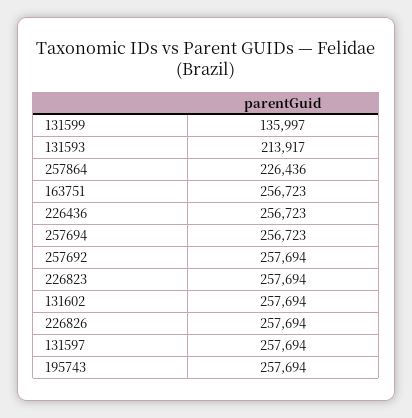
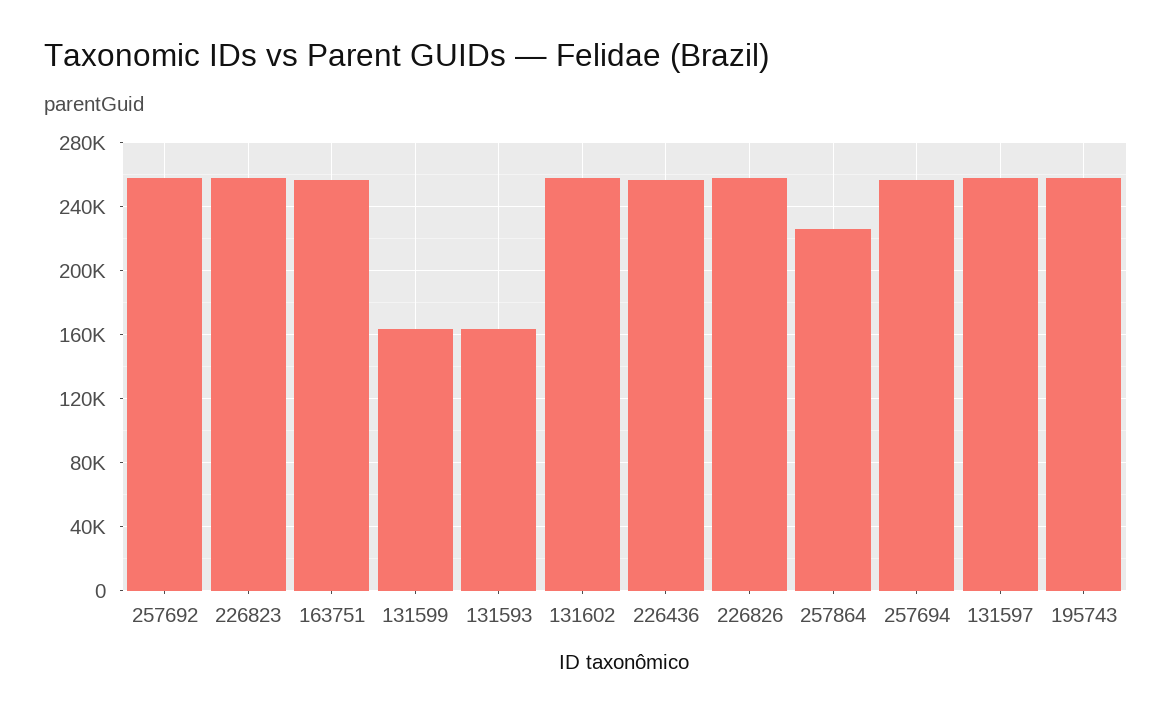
131599: 135997 -> 165000
131593: 213917 -> 165000

